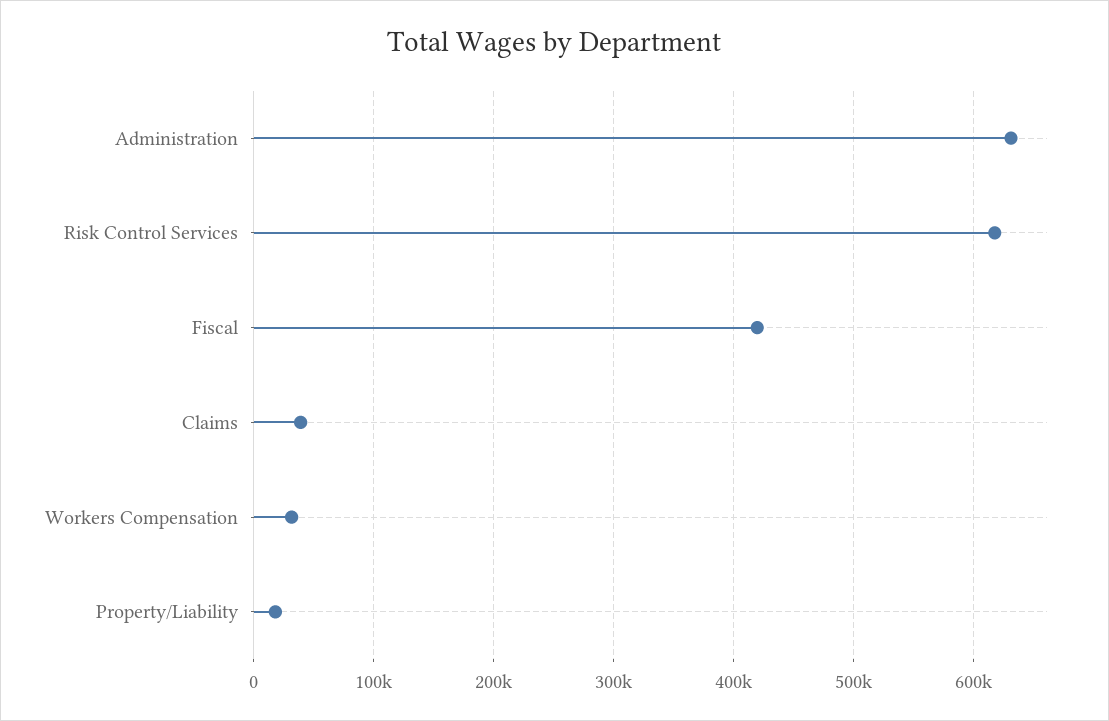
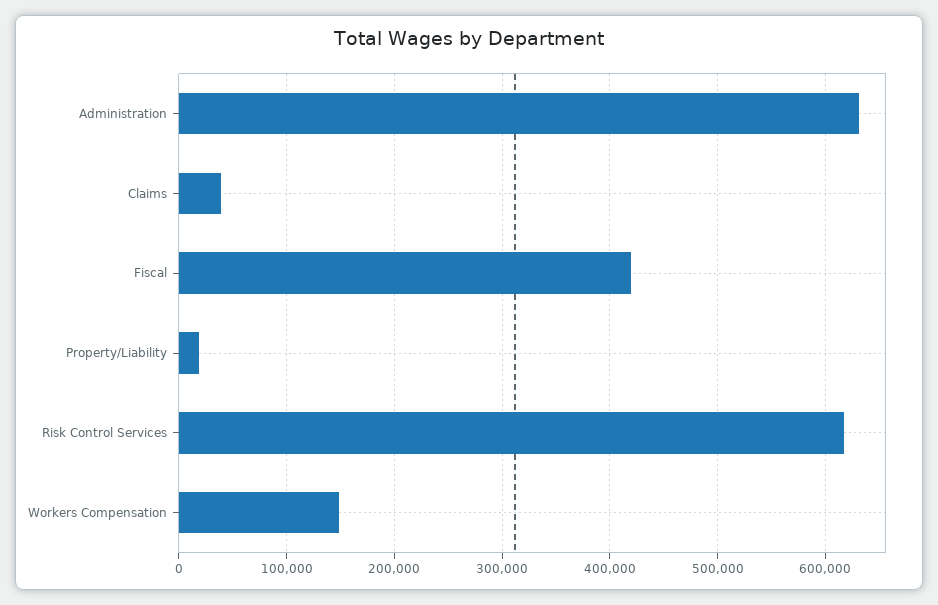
Workers Compensation: 30000 -> 150000

